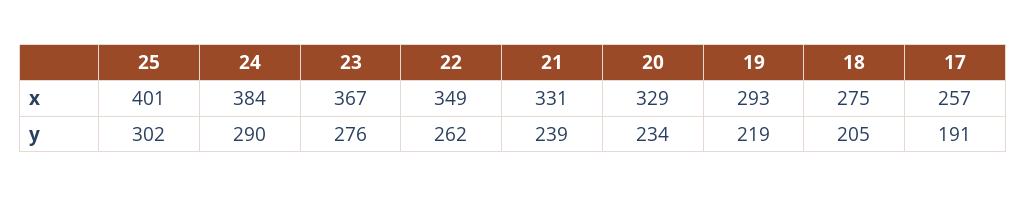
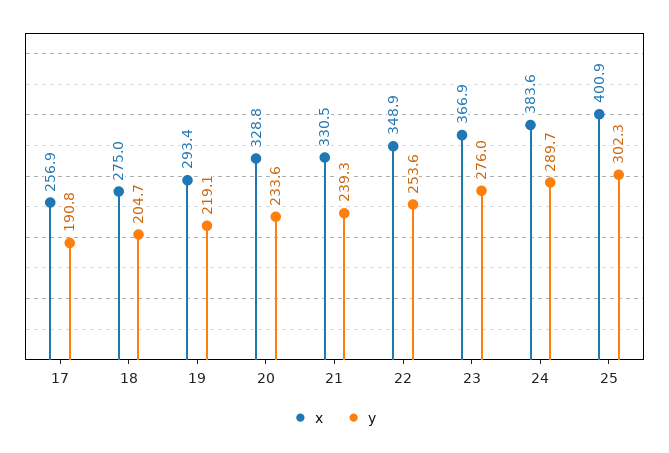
y, 22: 262 -> 253.6

